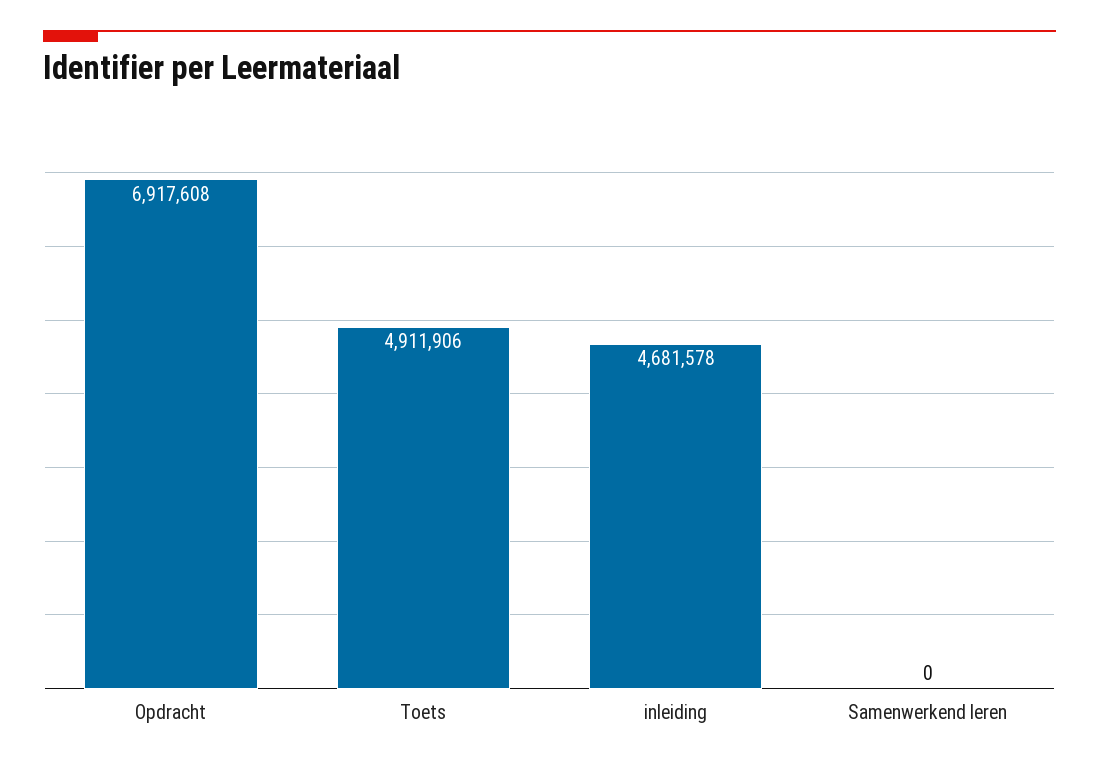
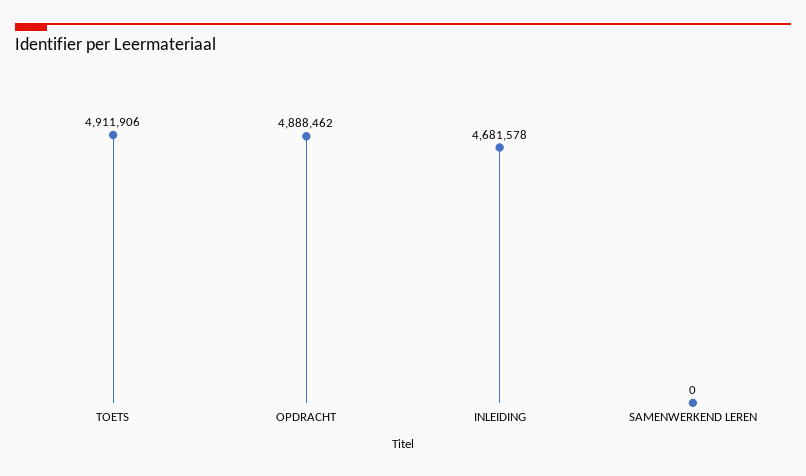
Opdracht: 6917608 -> 4888462

